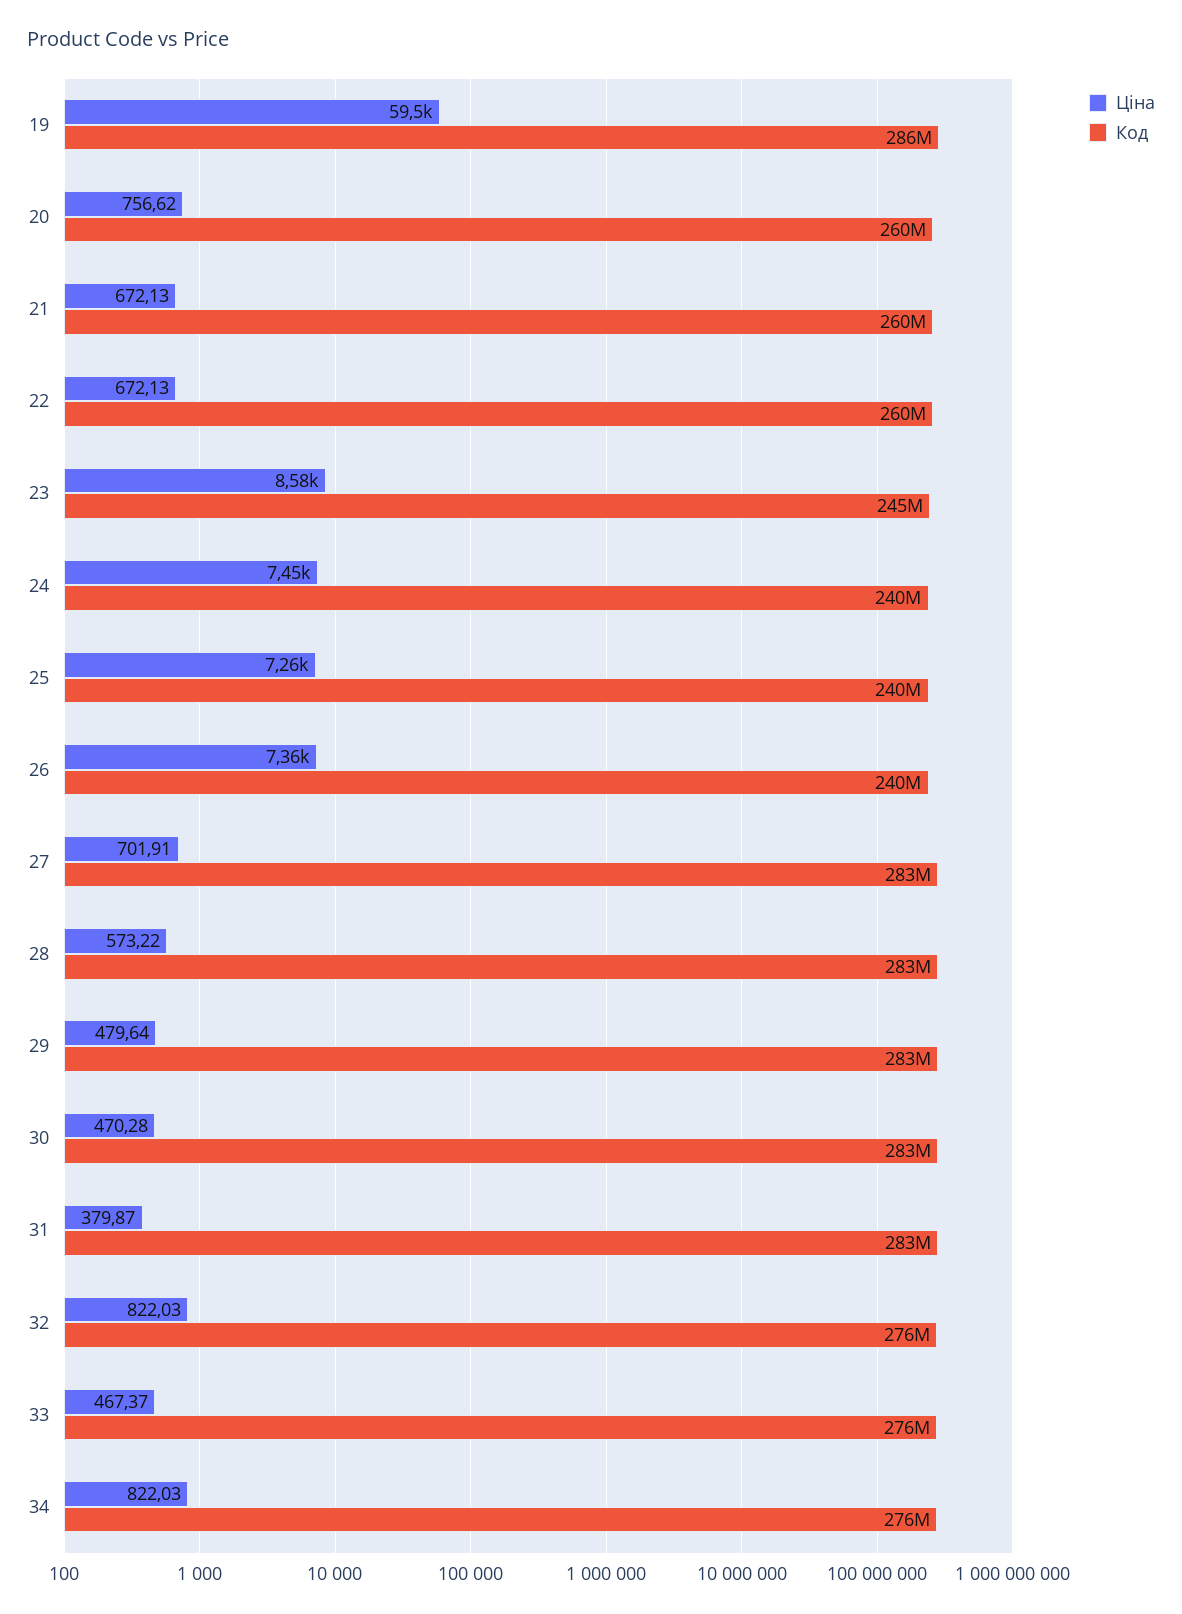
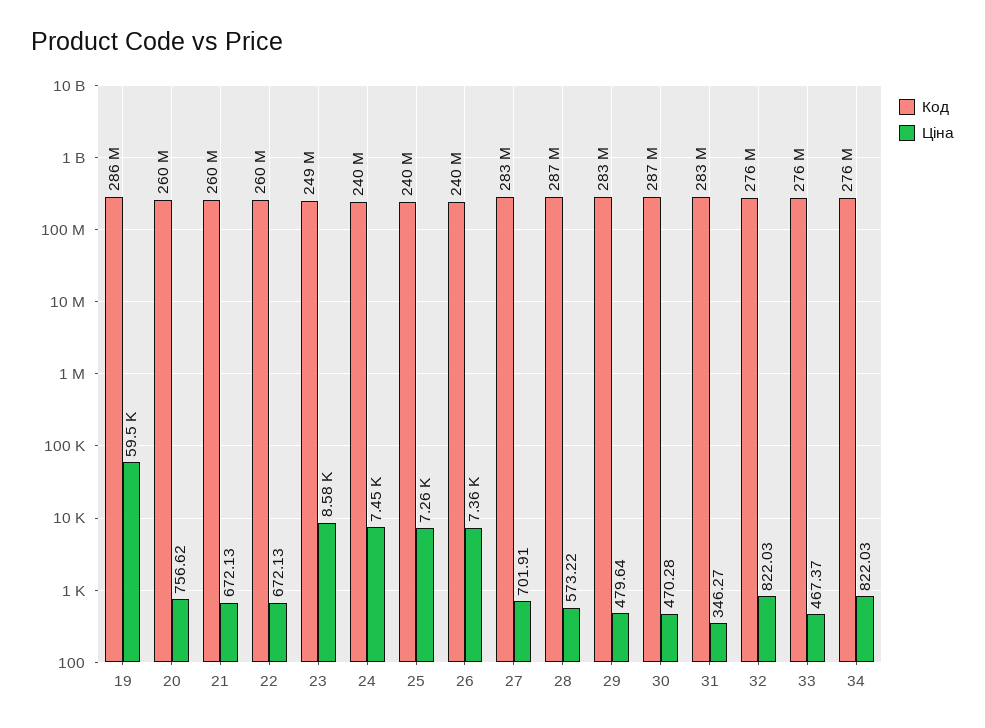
Код, 23: 245000000 -> 249000000
Код, 28: 283000000 -> 287000000
Код, 30: 283000000 -> 287000000
Ціна, 31: 379.87 -> 346.27

